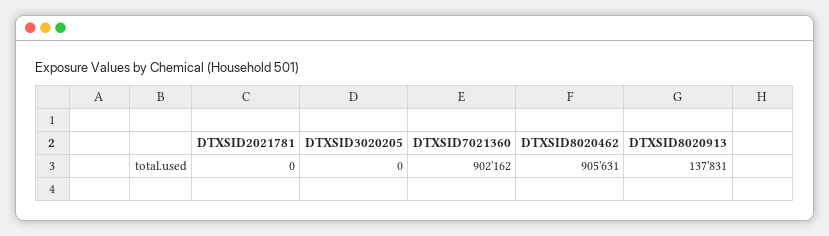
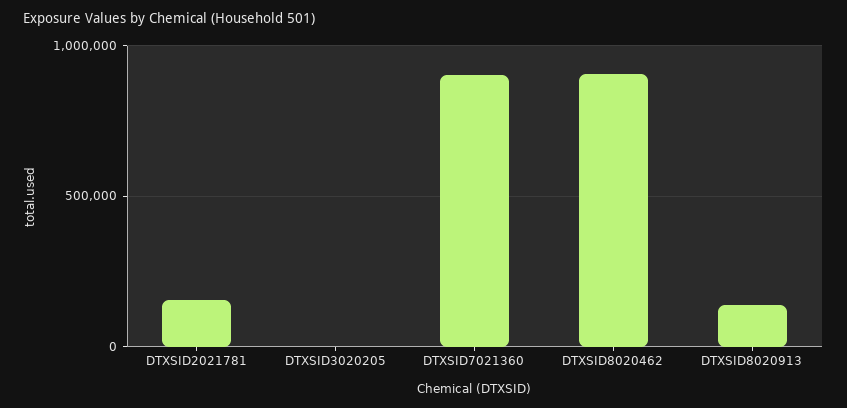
DTXSID2021781: 0 -> 150000

